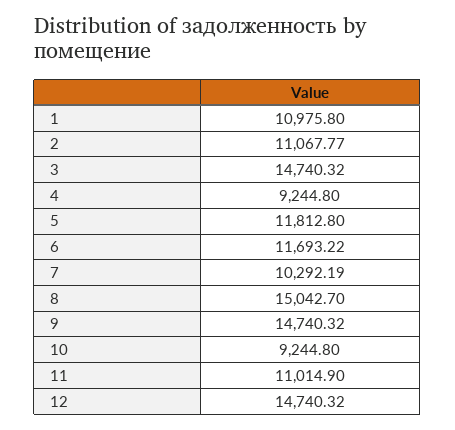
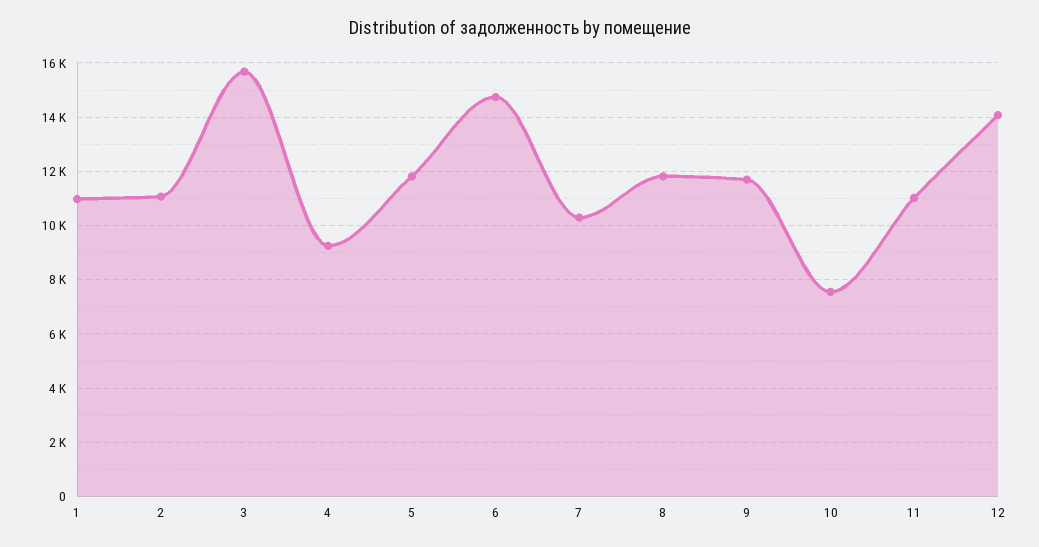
3: 14740.32 -> 15750
6: 11693.22 -> 14750
8: 15042.7 -> 11750
9: 14740.32 -> 11750
10: 9244.8 -> 7500
12: 14740.32 -> 14000

